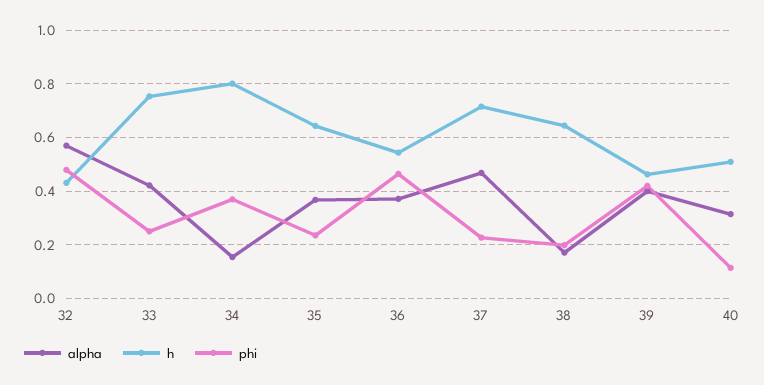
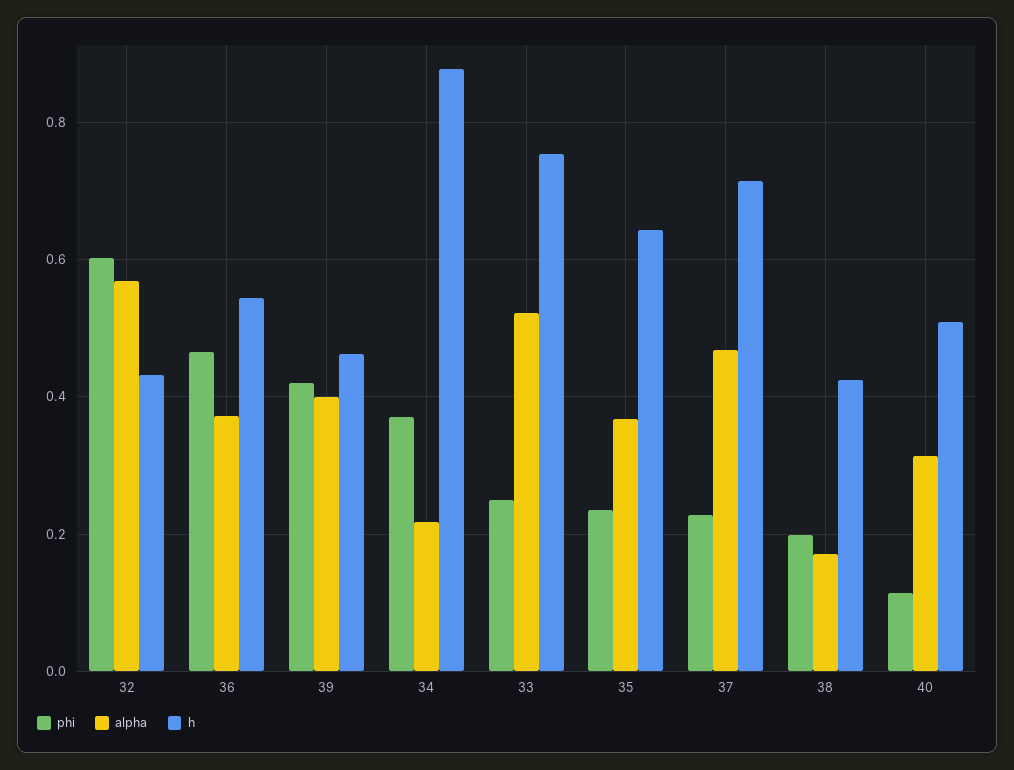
phi, 32: 0.475 -> 0.6
alpha, 33: 0.425 -> 0.52
alpha, 34: 0.15 -> 0.22
h, 34: 0.8 -> 0.88
h, 38: 0.65 -> 0.42

